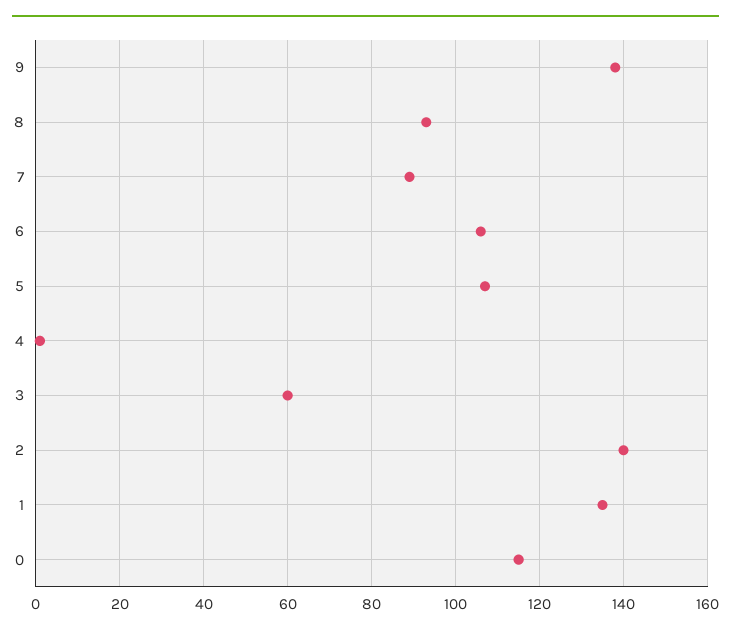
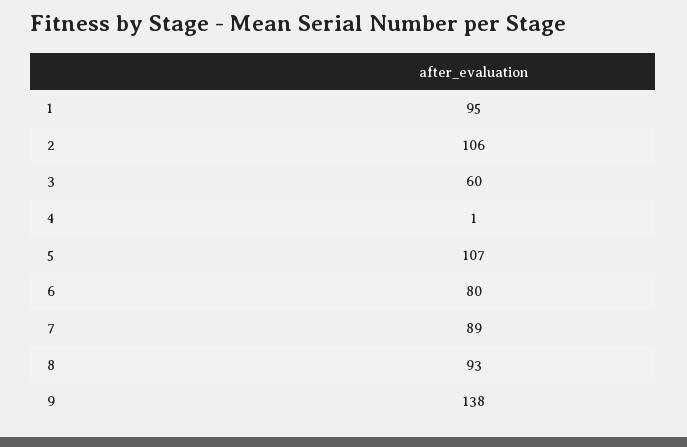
6: 105 -> 80
2: 140 -> 106
1: 135 -> 95
0: 115 -> none

